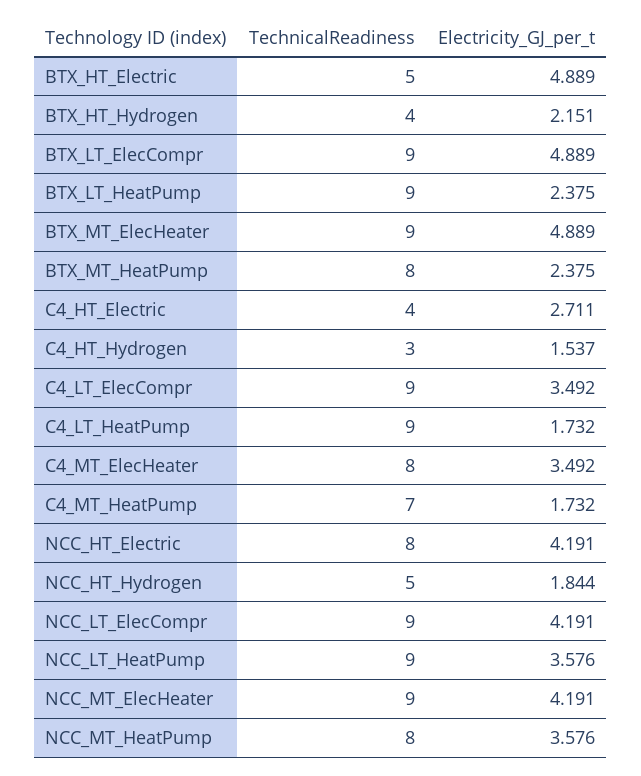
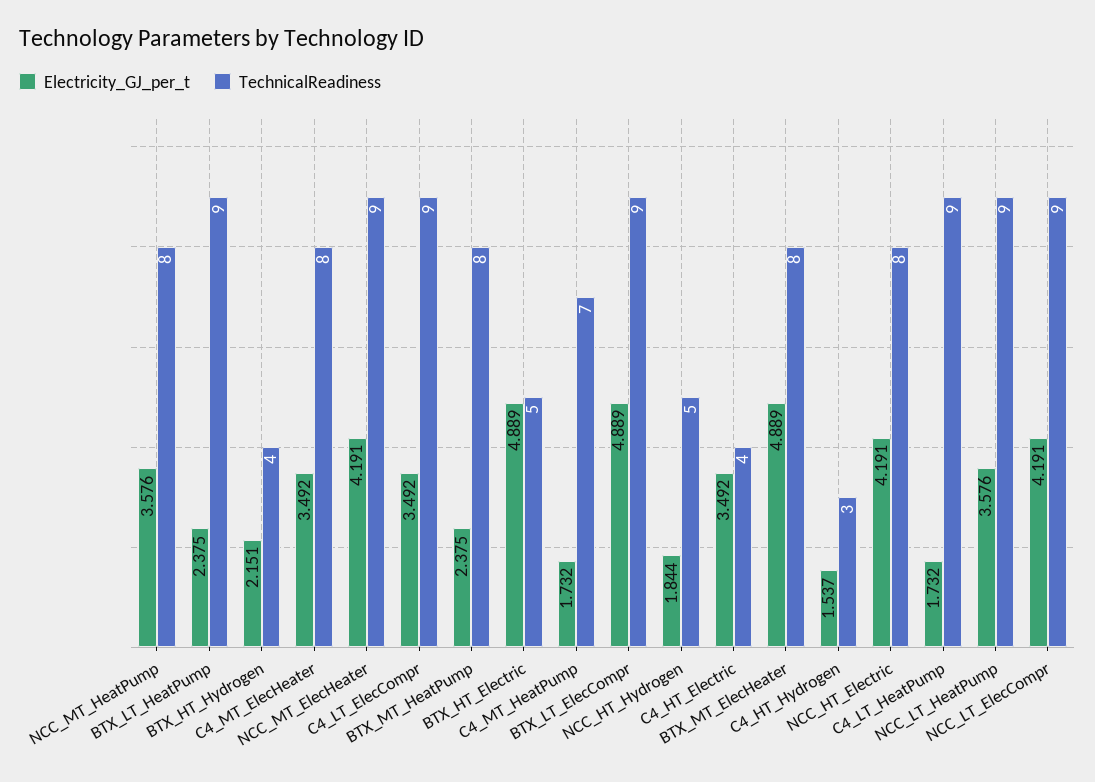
TechnicalReadiness, BTX_MT_ElecHeater: 9 -> 8
Electricity_GJ_per_t, C4_HT_Electric: 2.711 -> 3.492

